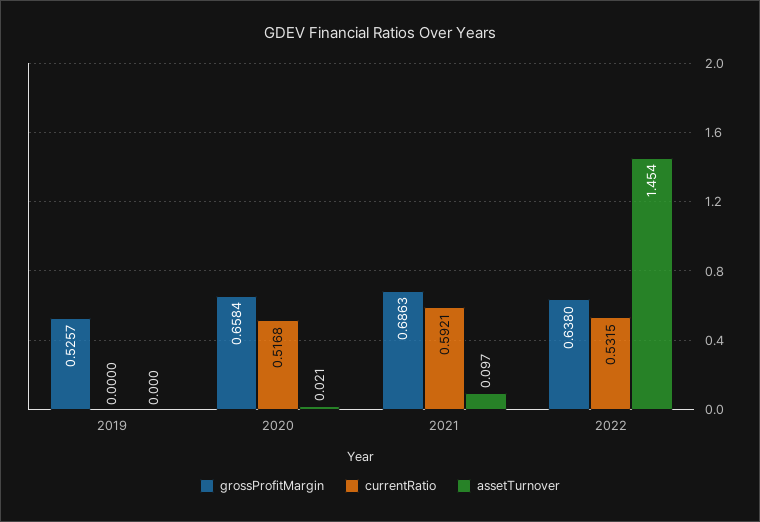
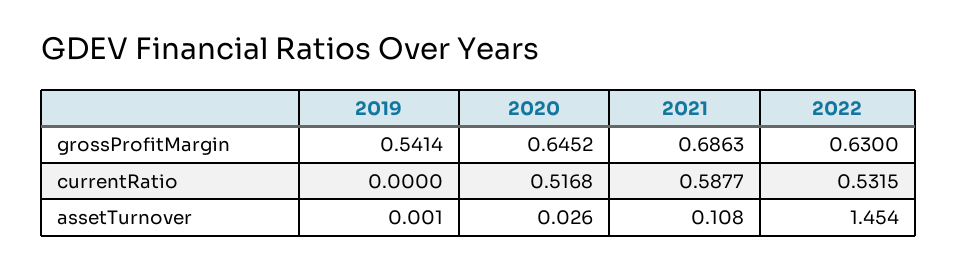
grossProfitMargin, 2019: 0.5257 -> 0.5414
assetTurnover, 2019: 0 -> 0.001
grossProfitMargin, 2020: 0.6584 -> 0.6452
assetTurnover, 2020: 0.021 -> 0.026
currentRatio, 2021: 0.5921 -> 0.5877
assetTurnover, 2021: 0.097 -> 0.108
grossProfitMargin, 2022: 0.638 -> 0.63

